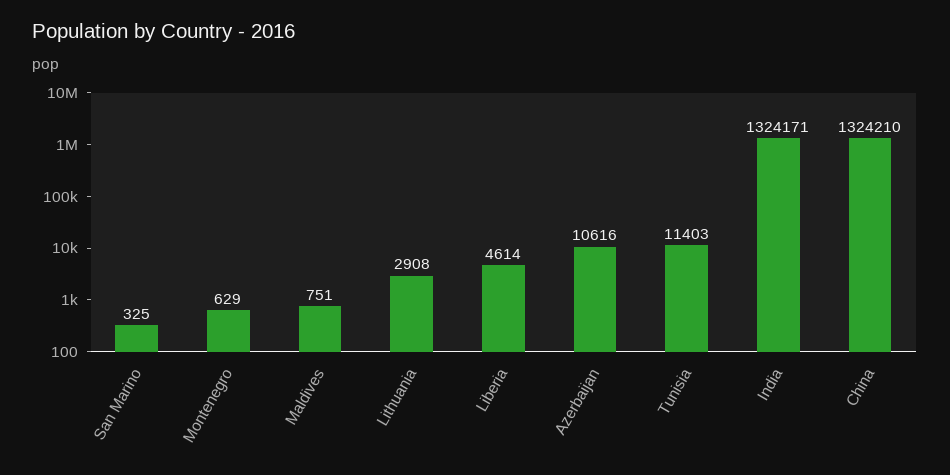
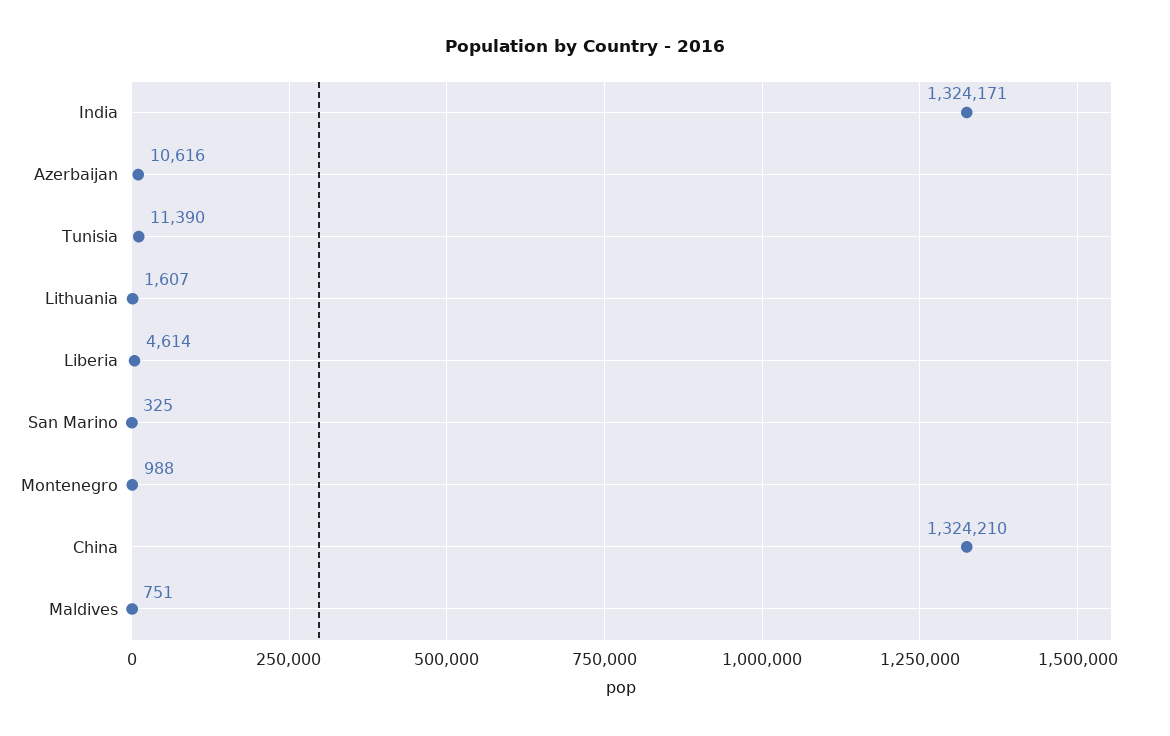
Montenegro: 629 -> 988
Lithuania: 2908 -> 1607
Tunisia: 11403 -> 11390

